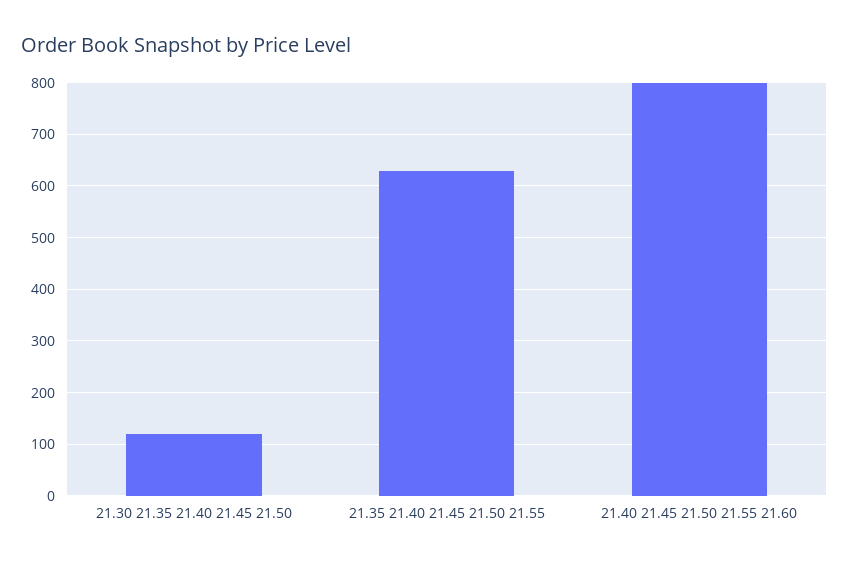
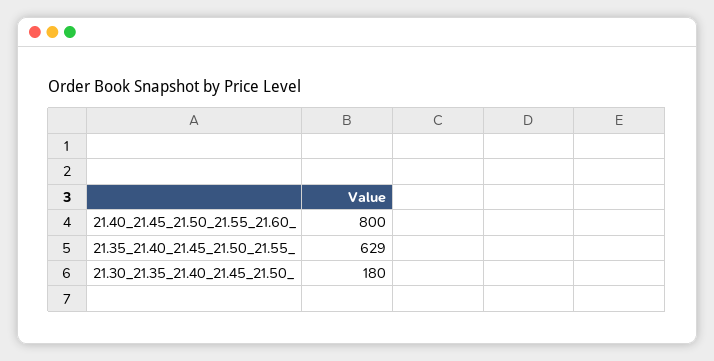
21.30 21.35 21.40 21.45 21.50: 120 -> 180

